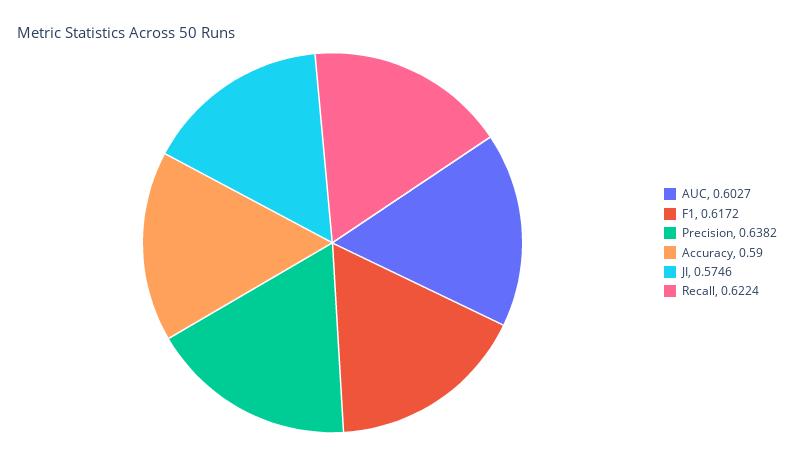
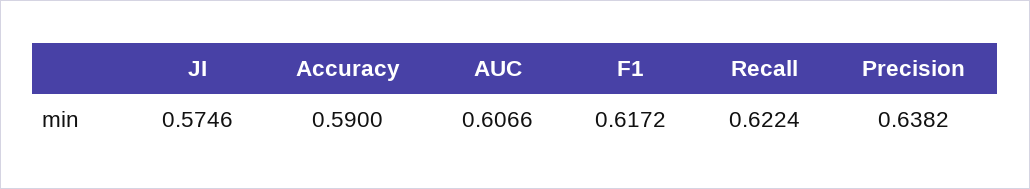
AUC: 0.6027 -> 0.6066

